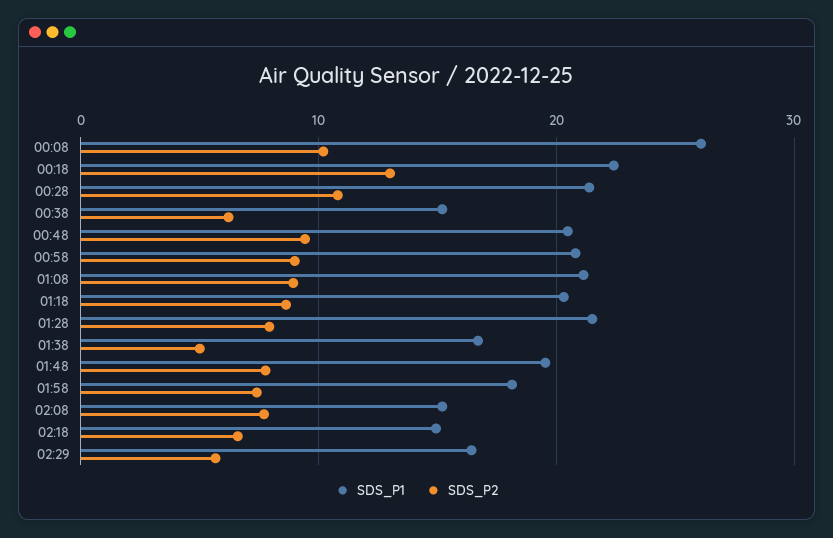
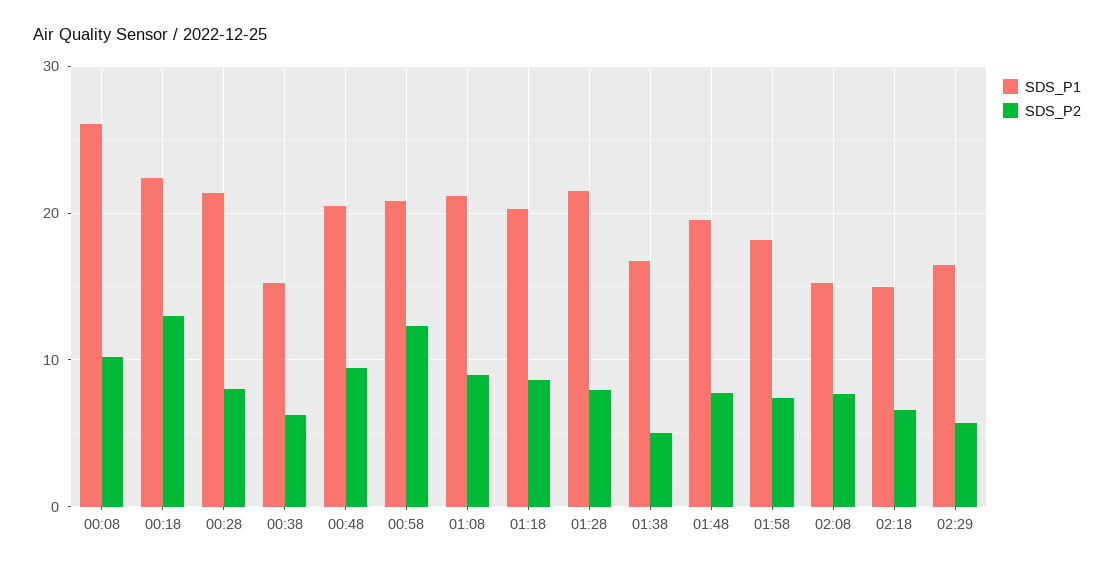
SDS_P2, 00:28: 11 -> 8
SDS_P2, 00:58: 9 -> 12

